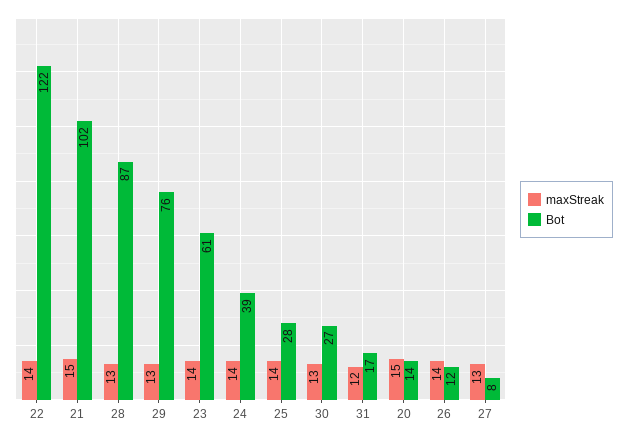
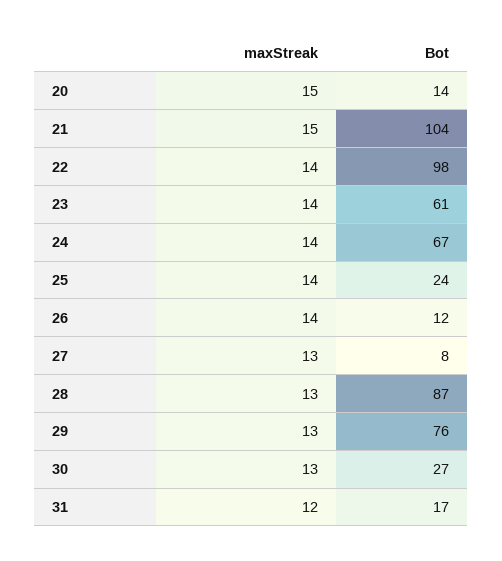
Bot, 22: 122 -> 98
Bot, 21: 102 -> 104
Bot, 24: 39 -> 67
Bot, 25: 28 -> 24

